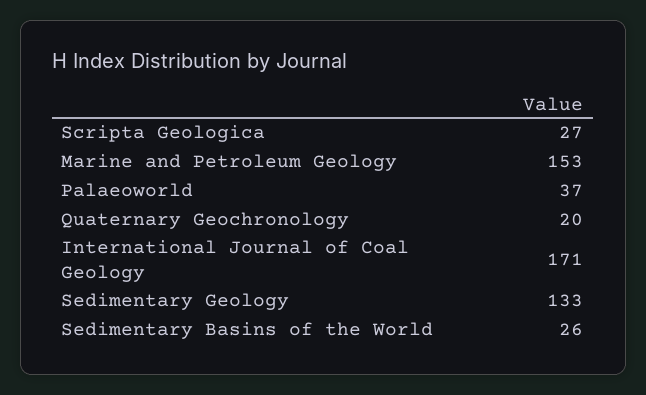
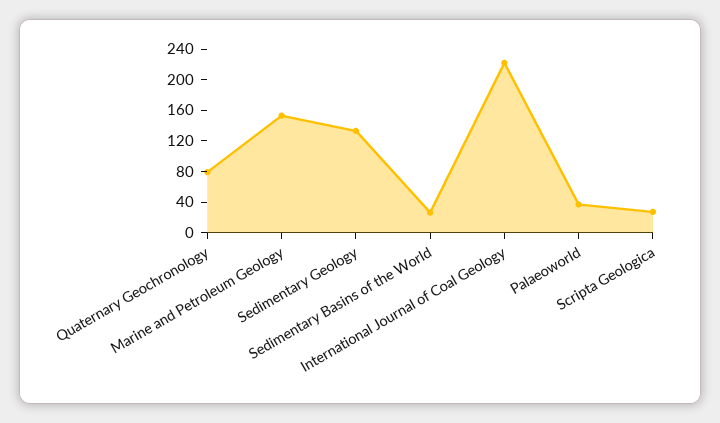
Quaternary Geochronology: 20 -> 80
International Journal of Coal Geology: 171 -> 220

